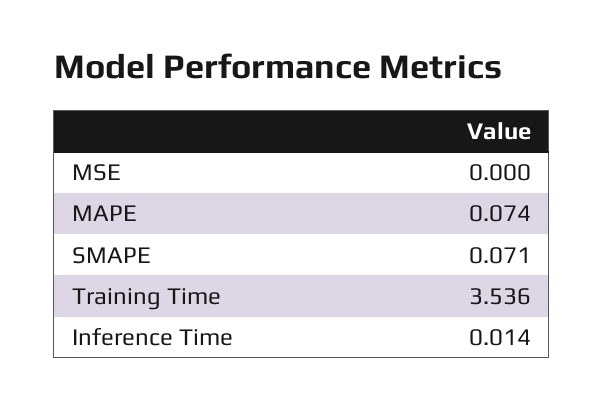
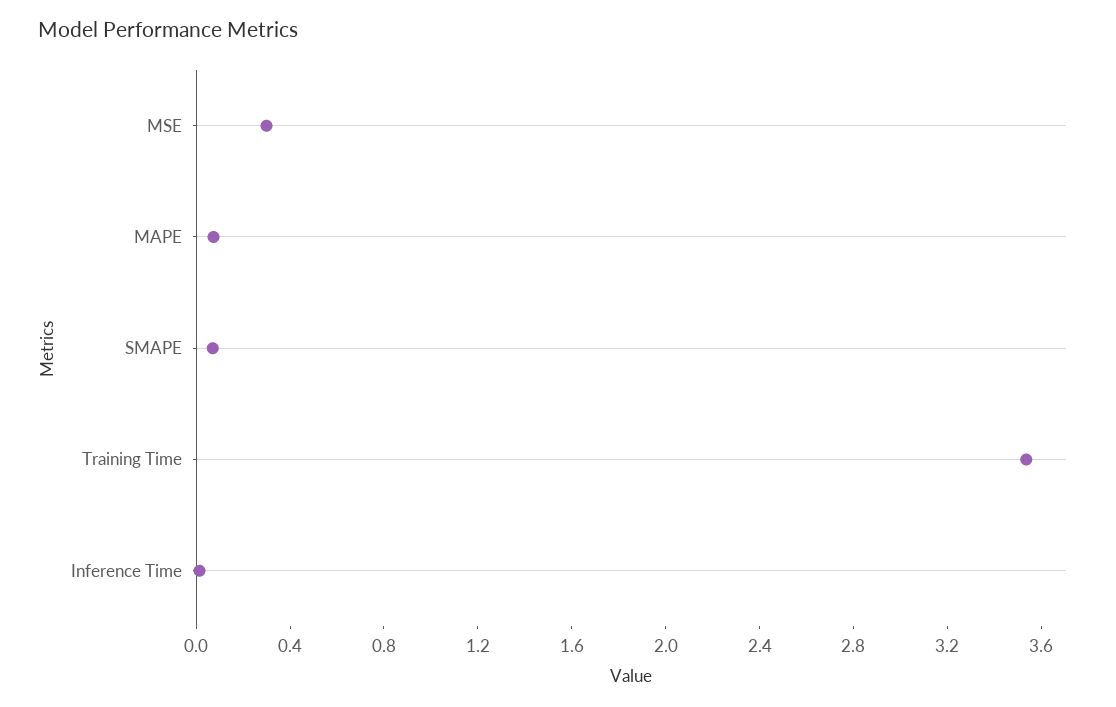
MSE: 0 -> 0.3

